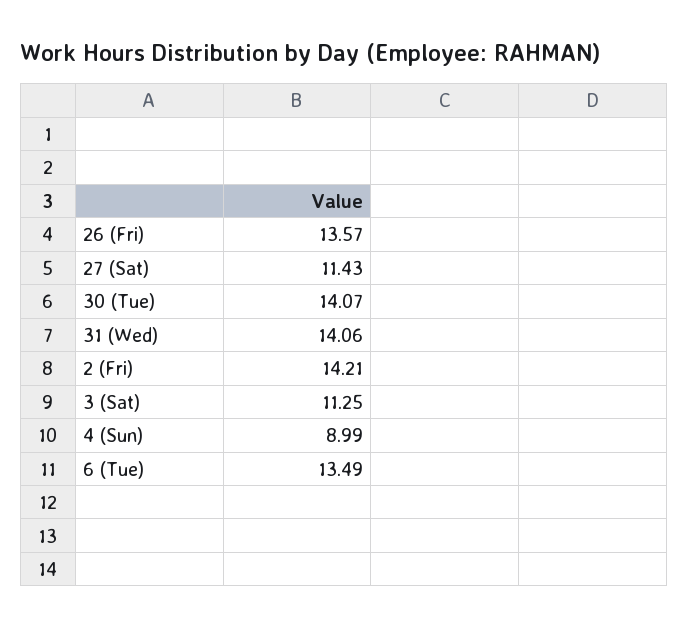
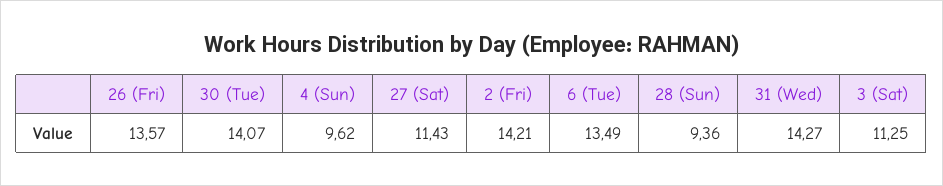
31 (Wed): 14.06 -> 14.27
4 (Sun): 8.99 -> 9.62
28 (Sun): none -> 9.36

